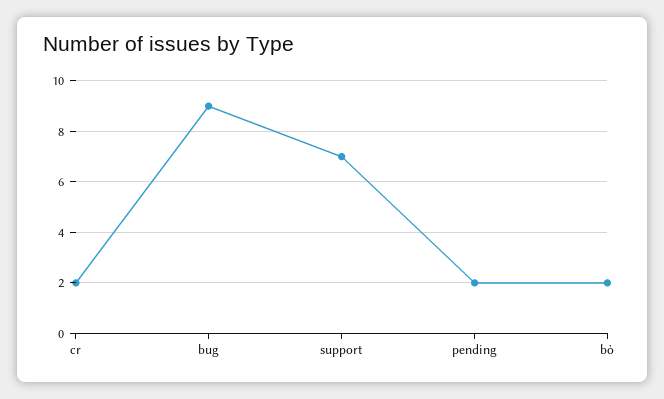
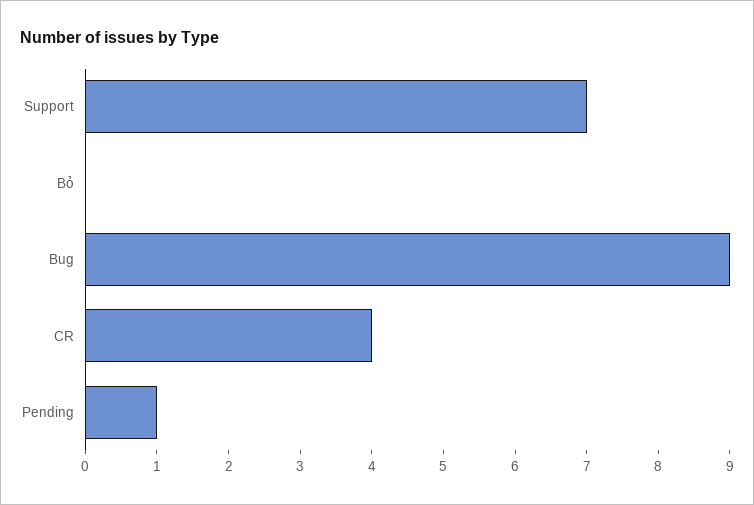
cr: 2 -> 4
pending: 2 -> 1
bỏ: 2 -> 0

